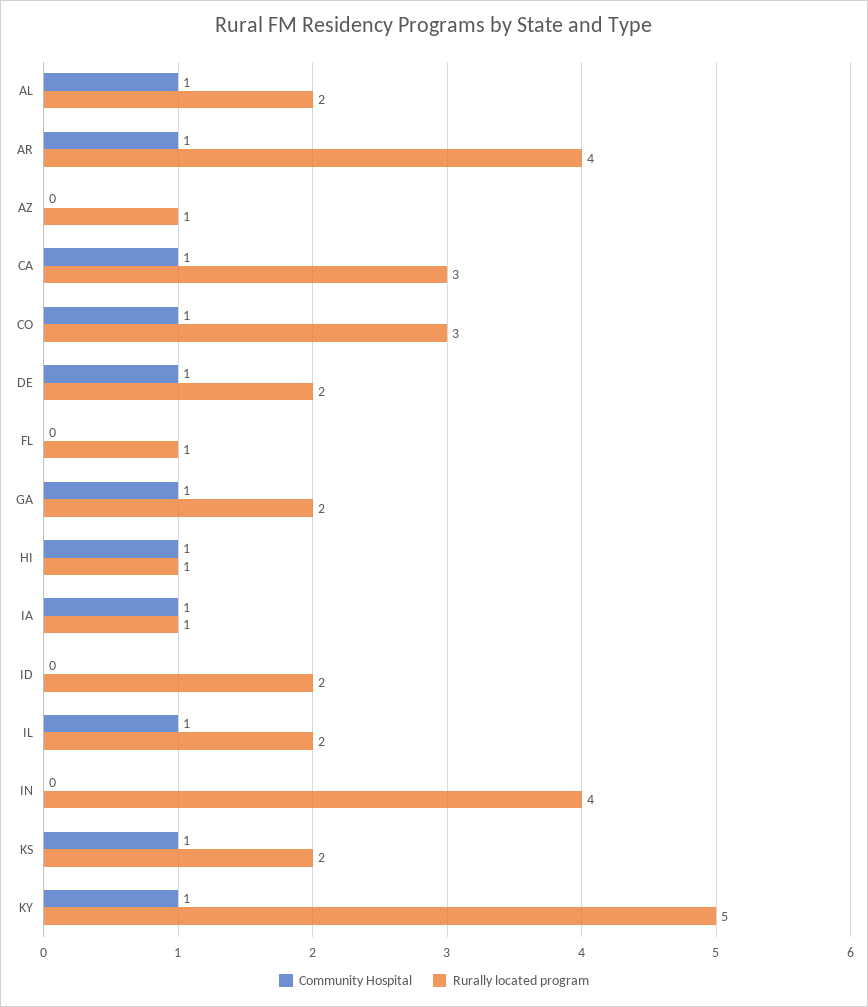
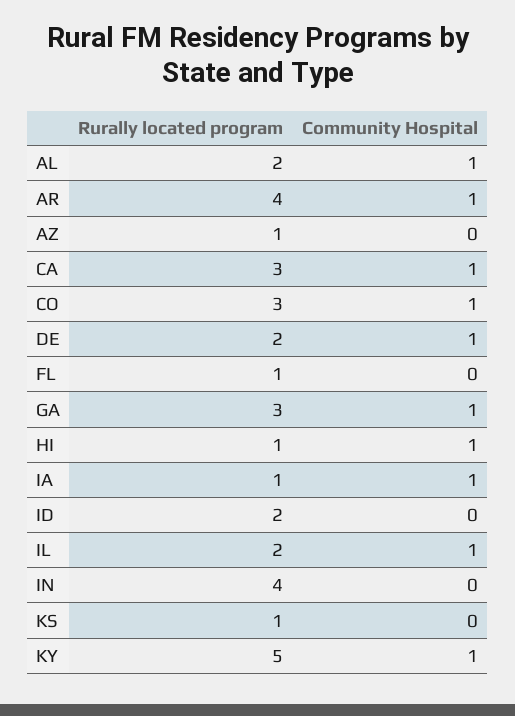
Rurally located program, GA: 2 -> 3
Community Hospital, KS: 1 -> 0
Rurally located program, KS: 2 -> 1

